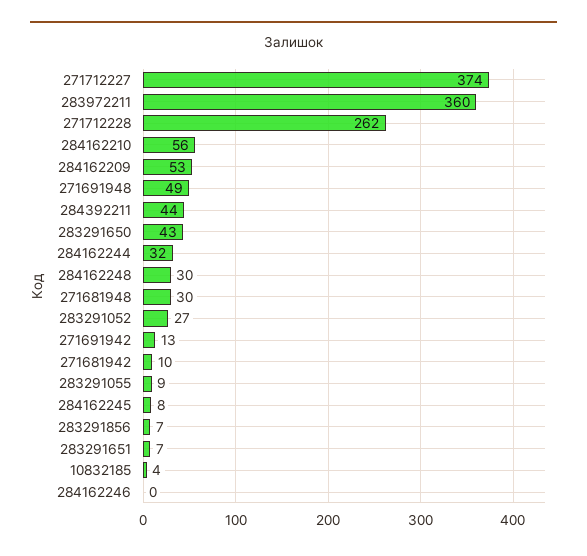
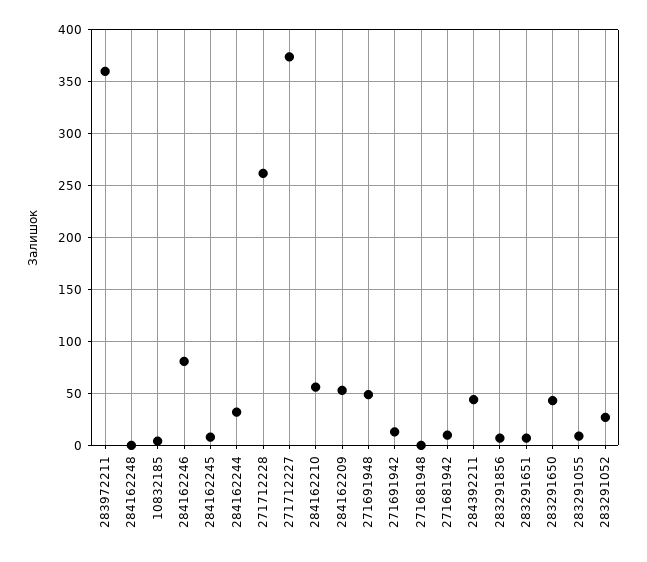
284162248: 30 -> 0
271681948: 30 -> 0
284162246: 0 -> 80

